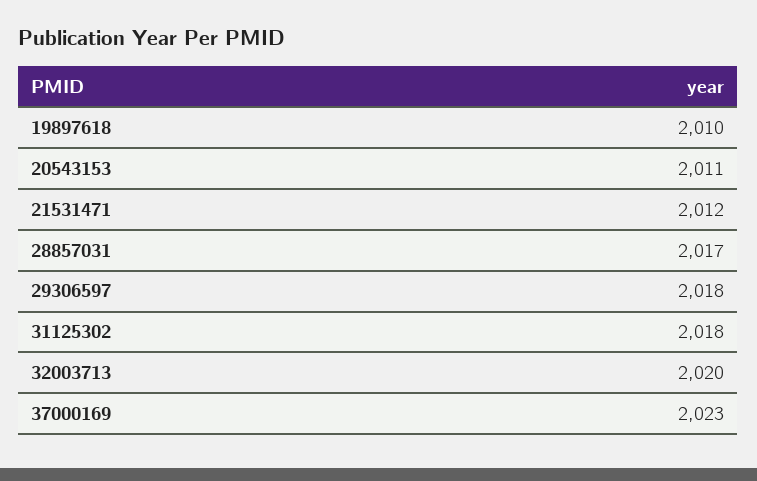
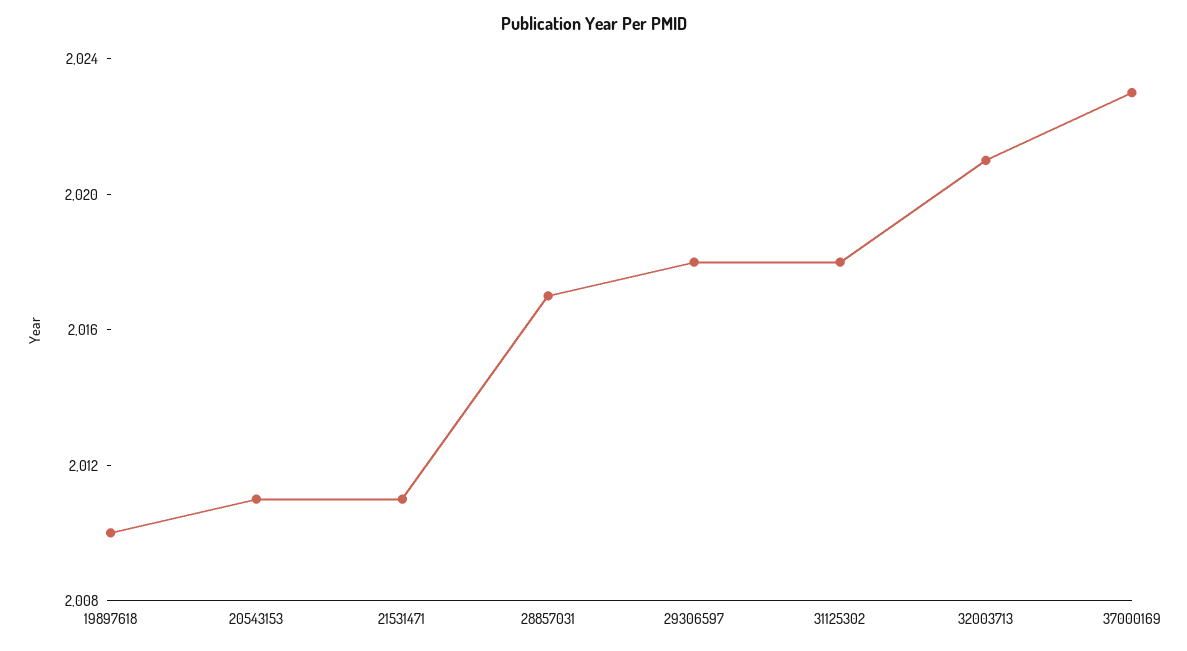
21531471: 2012 -> 2011
32003713: 2020 -> 2021

